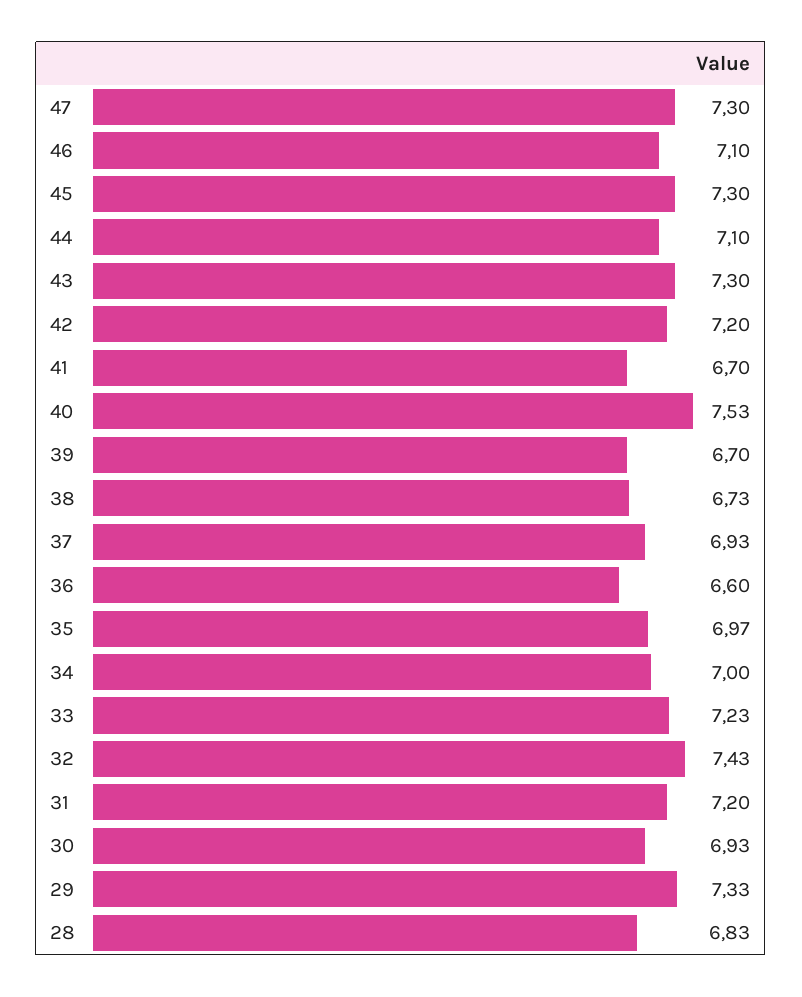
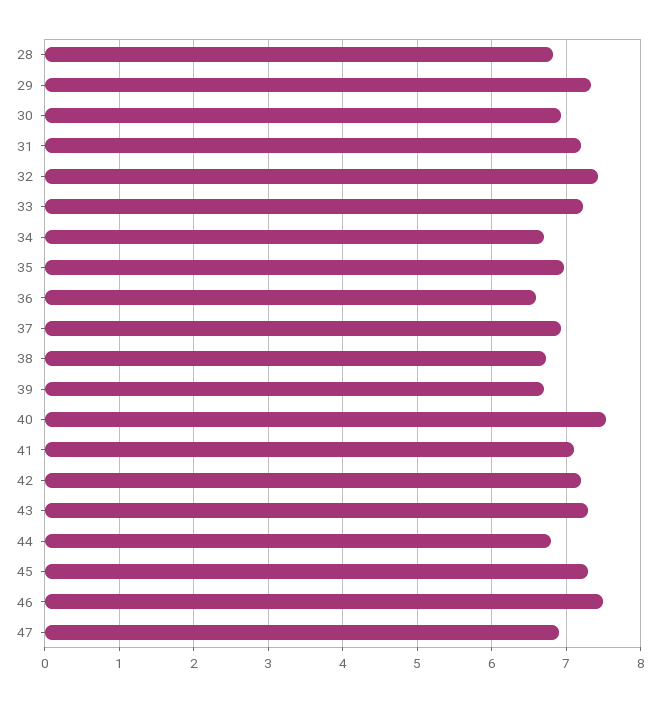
47: 7.3 -> 6.9
46: 7.1 -> 7.5
44: 7.1 -> 6.8
41: 6.7 -> 7.1
34: 7 -> 6.7

